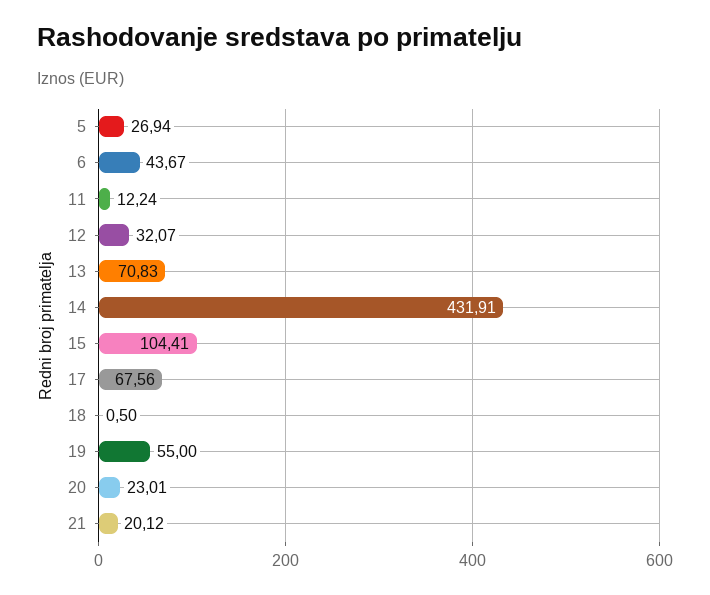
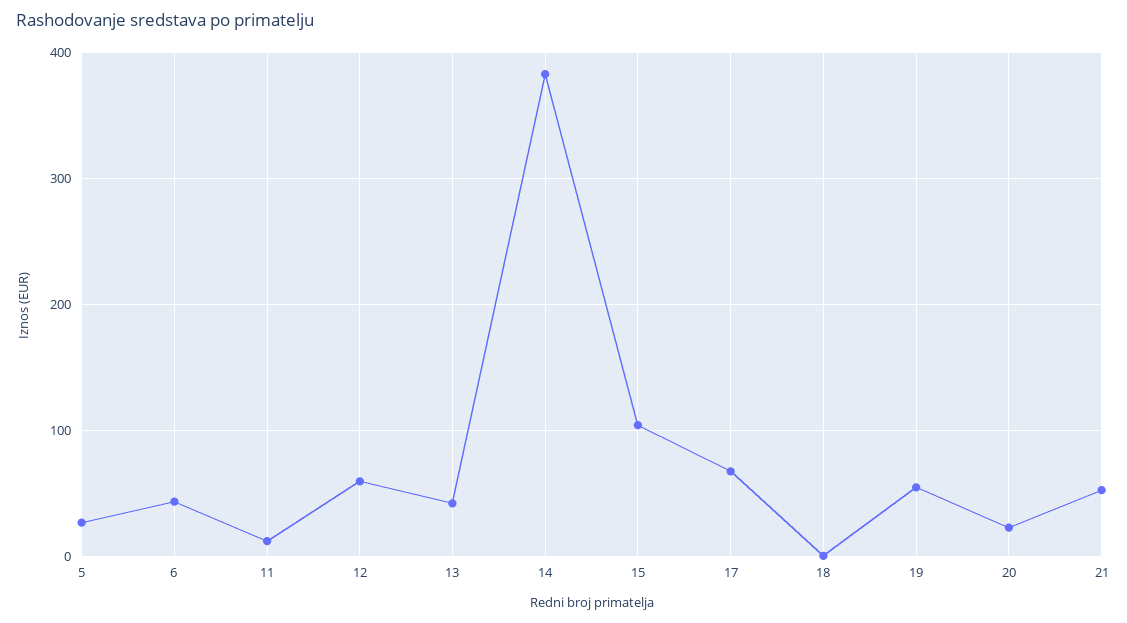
12: 32.07 -> 60
13: 70.83 -> 40
14: 431.91 -> 380
21: 20.12 -> 50

